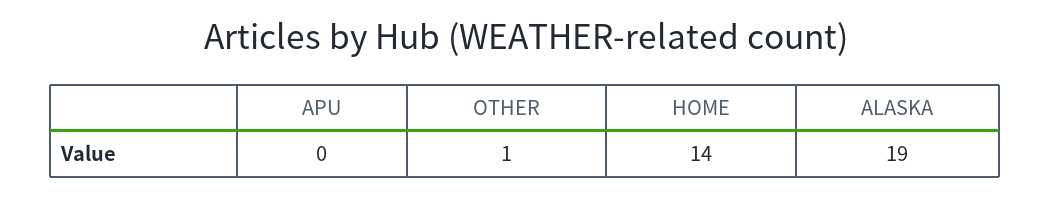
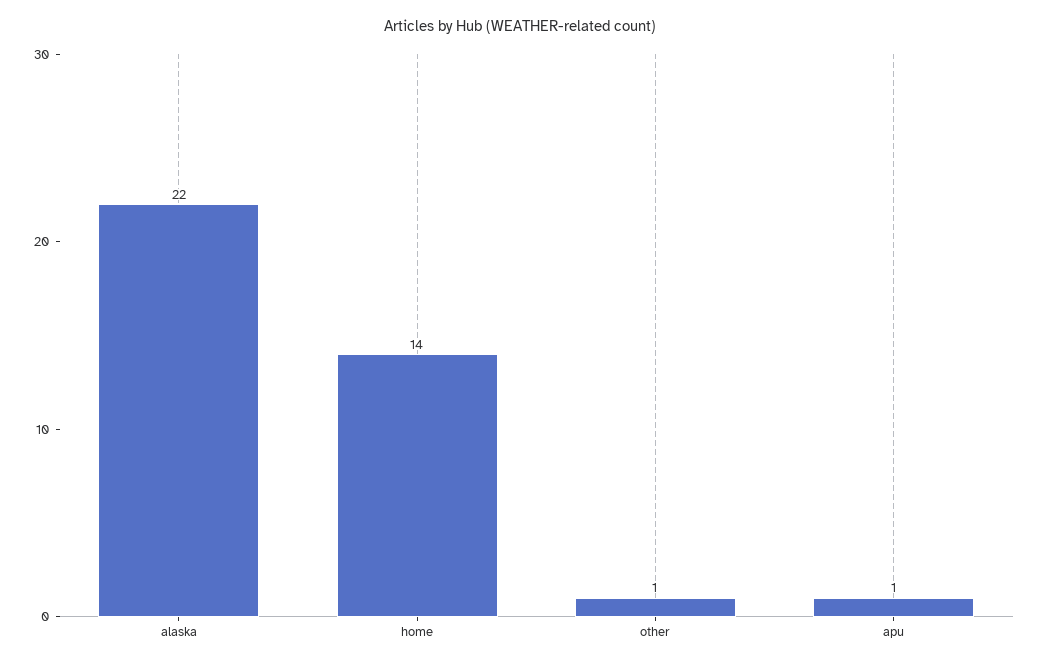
APU: 0 -> 1
ALASKA: 19 -> 22

